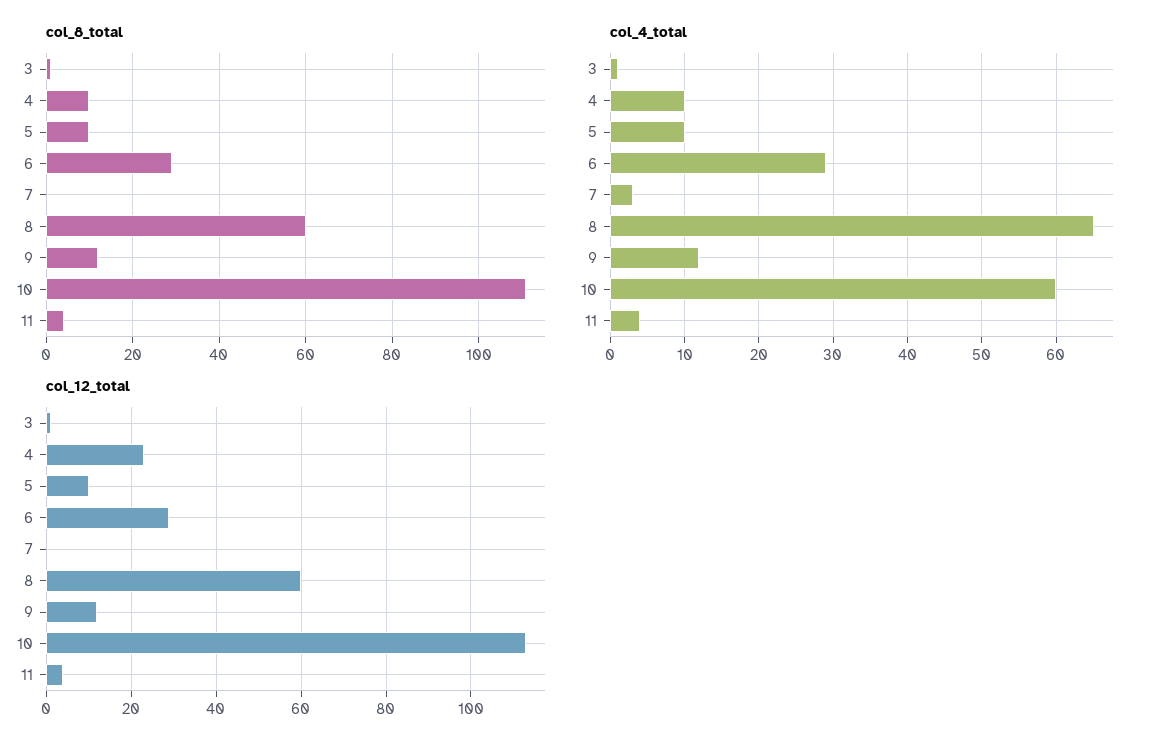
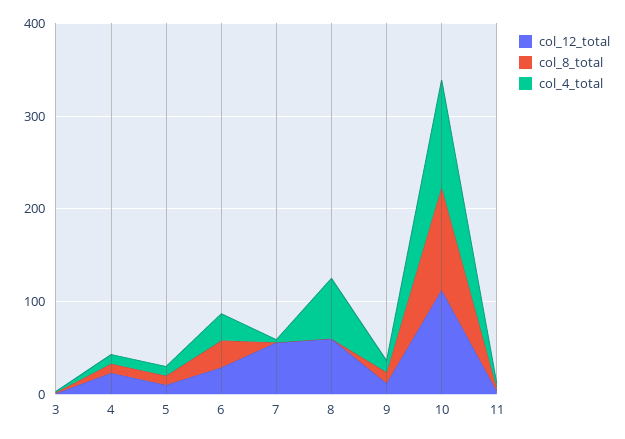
col_8_total, 8: 60 -> 0
col_4_total, 10: 60 -> 120
col_12_total, 7: 0 -> 60

